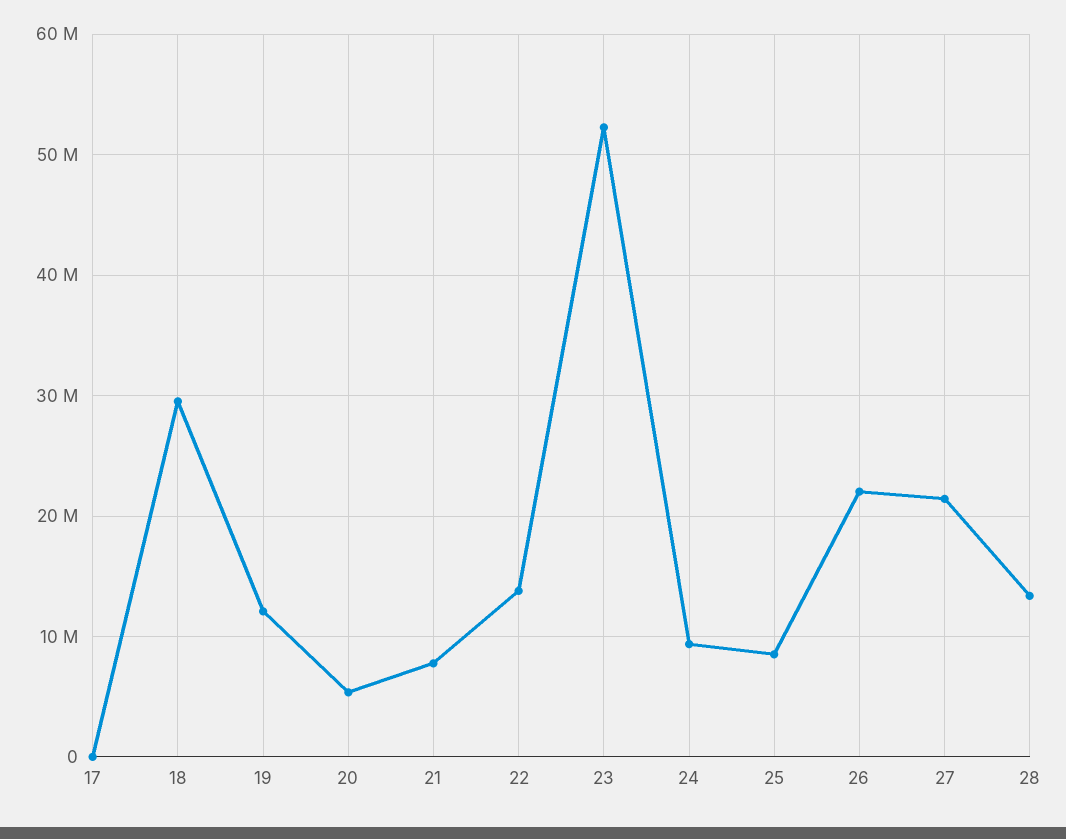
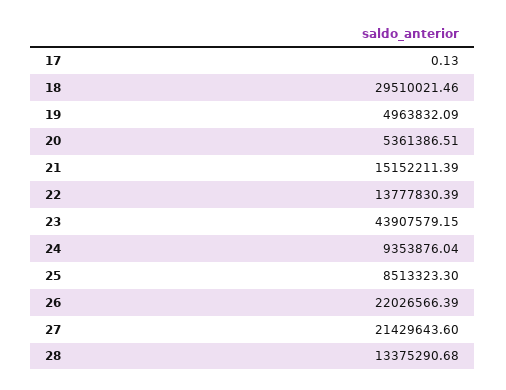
19: 12000000 -> 4963832.09
21: 8000000 -> 15152211.39
23: 52000000 -> 43907579.15

